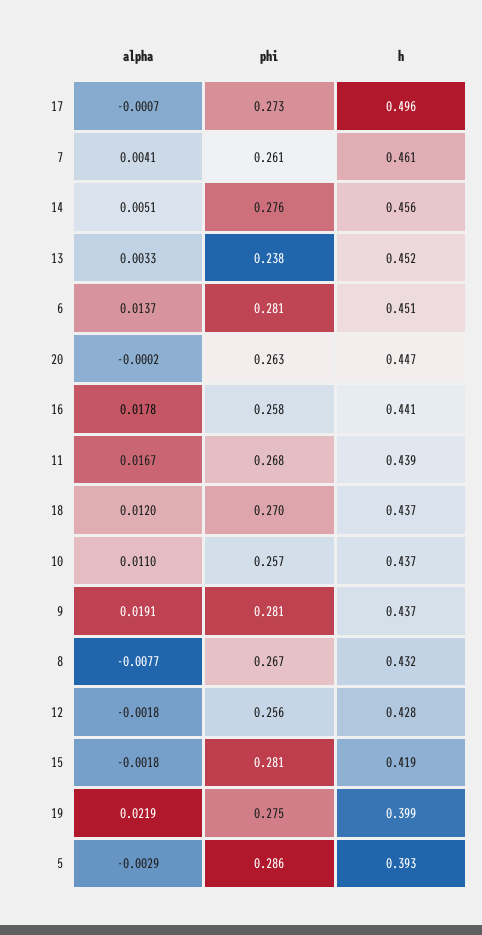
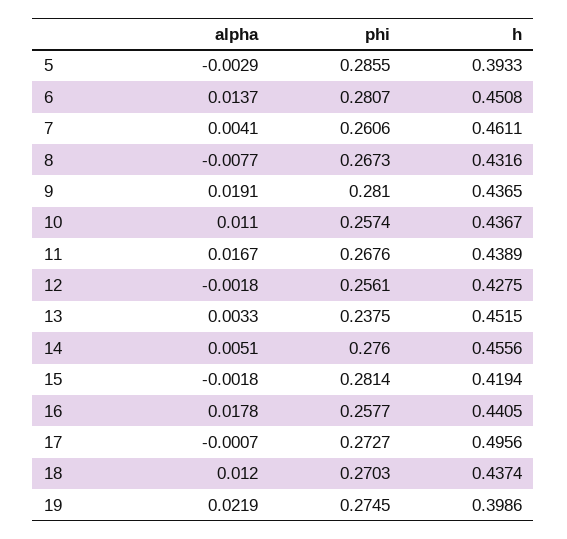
alpha, 20: -0.0002 -> none
phi, 20: 0.263 -> none
h, 20: 0.447 -> none

